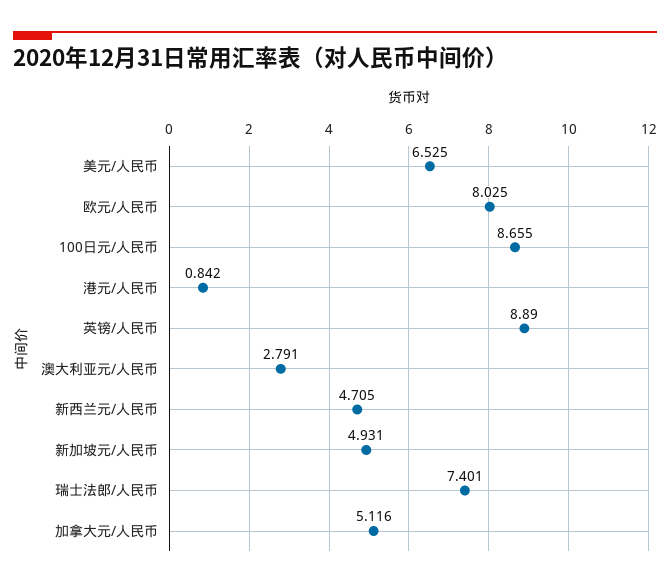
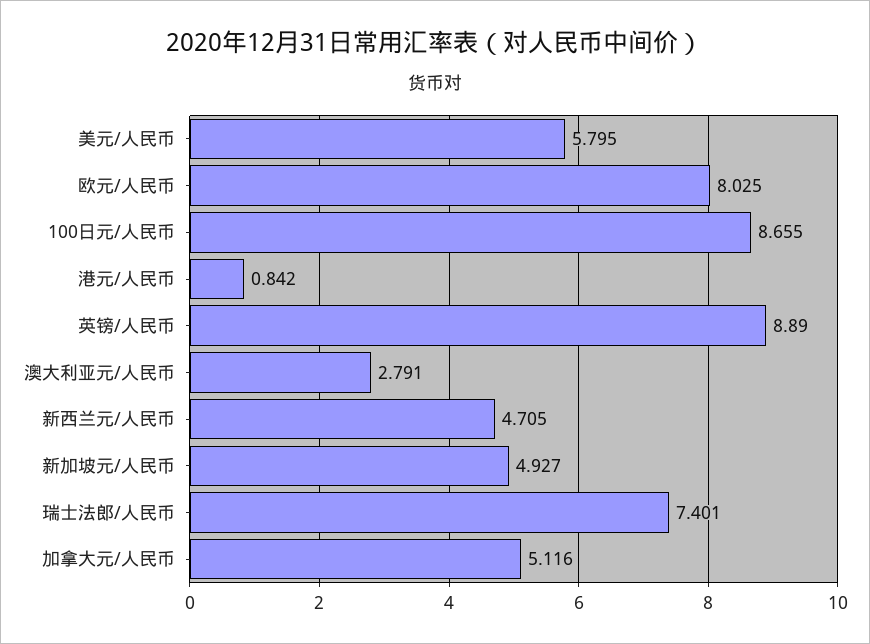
美元/人民币: 6.525 -> 5.795
新加坡元/人民币: 4.931 -> 4.927

